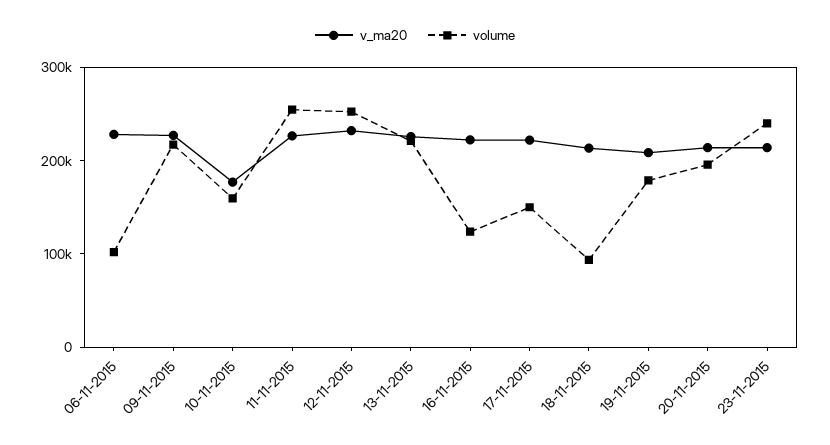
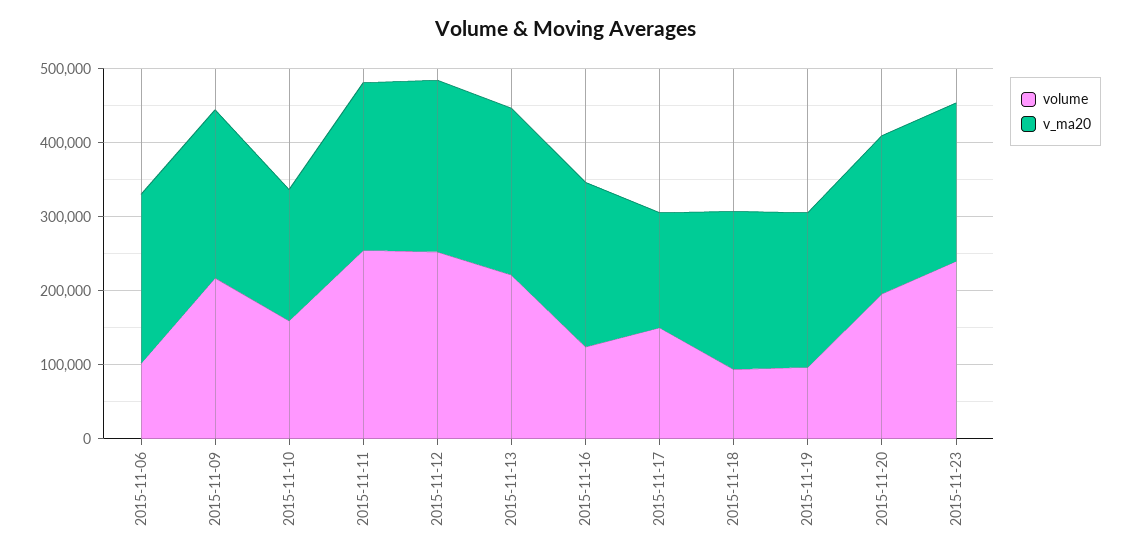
v_ma20, 17-11-2015: 220000 -> 160000
volume, 19-11-2015: 180000 -> 100000

